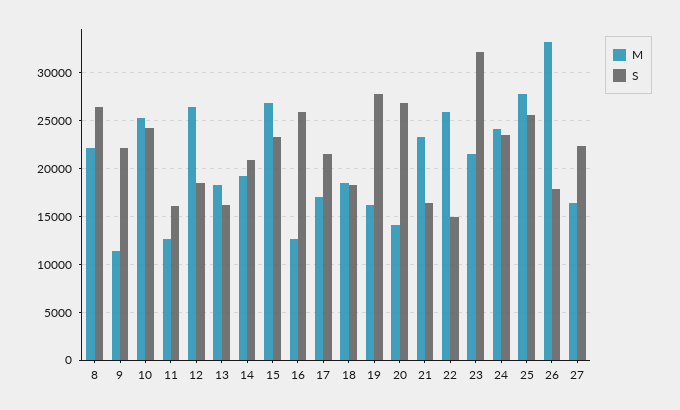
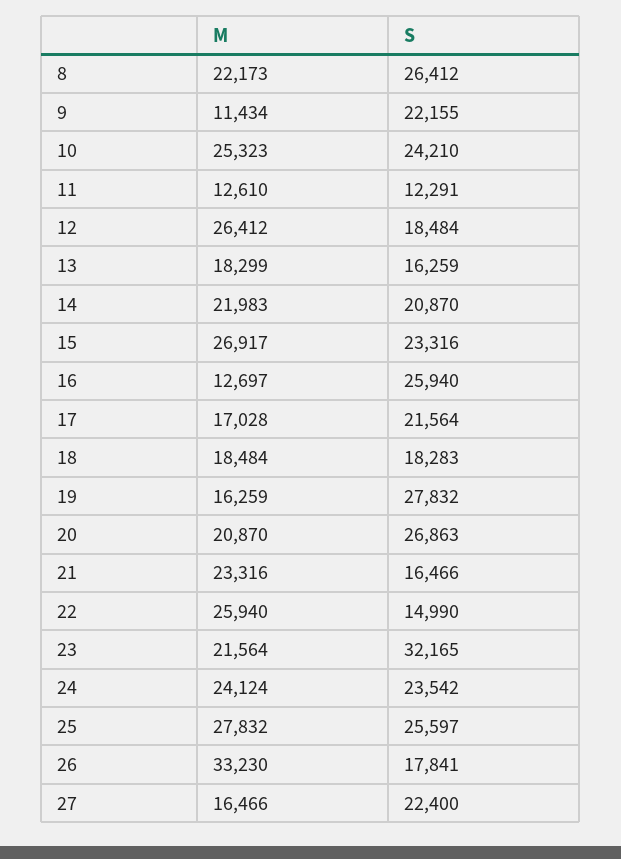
S, 11: 16000 -> 12291
M, 14: 19000 -> 21983
M, 20: 14000 -> 20870

